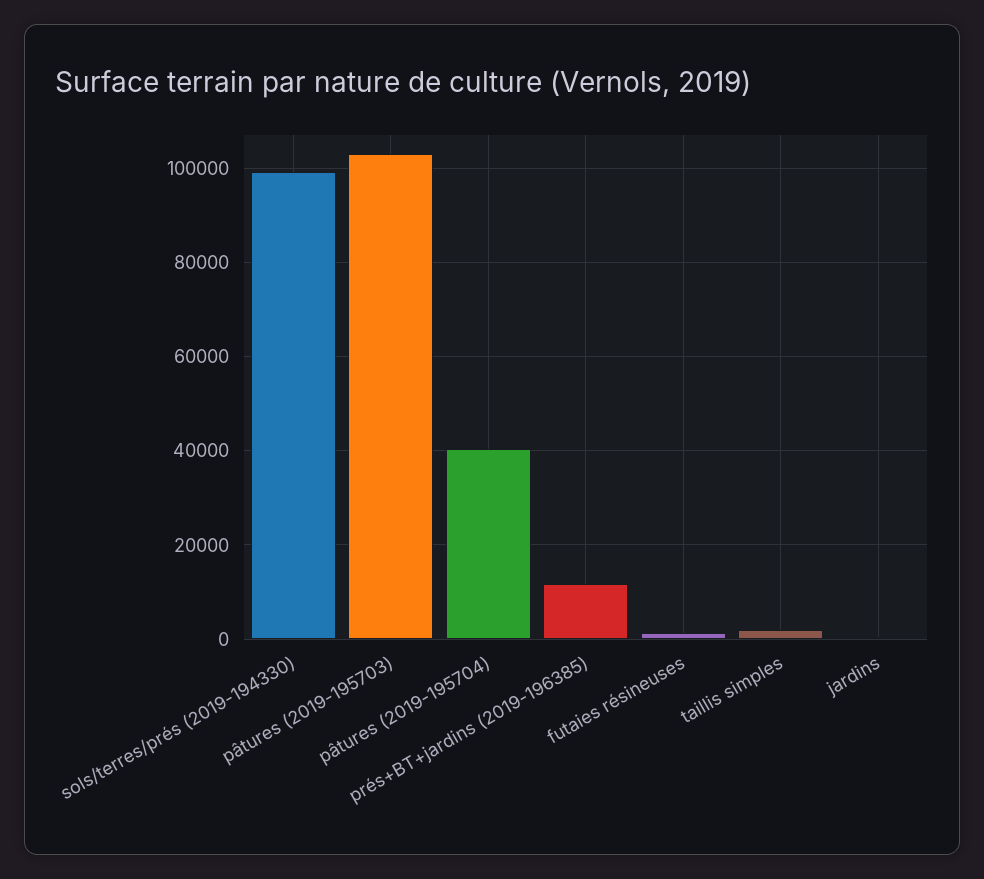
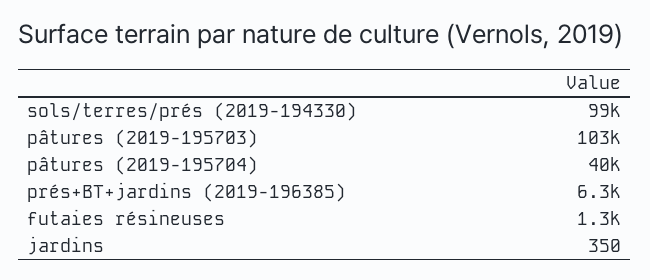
prés+BT+jardins (2019-196385): 12000 -> 6300
taillis simples: 2000 -> none

